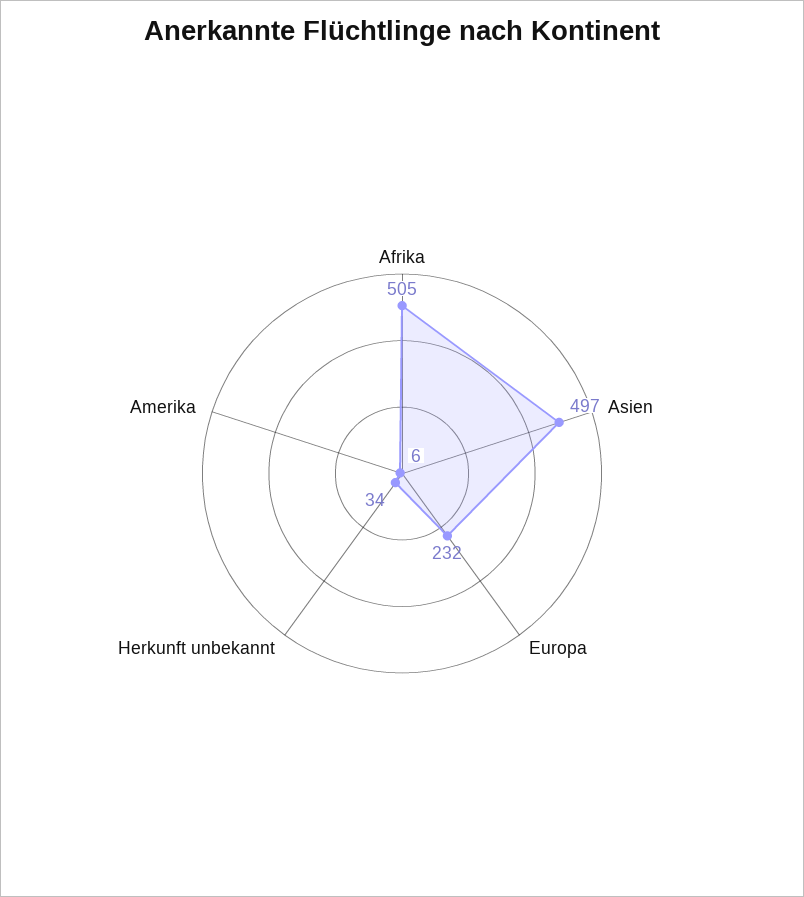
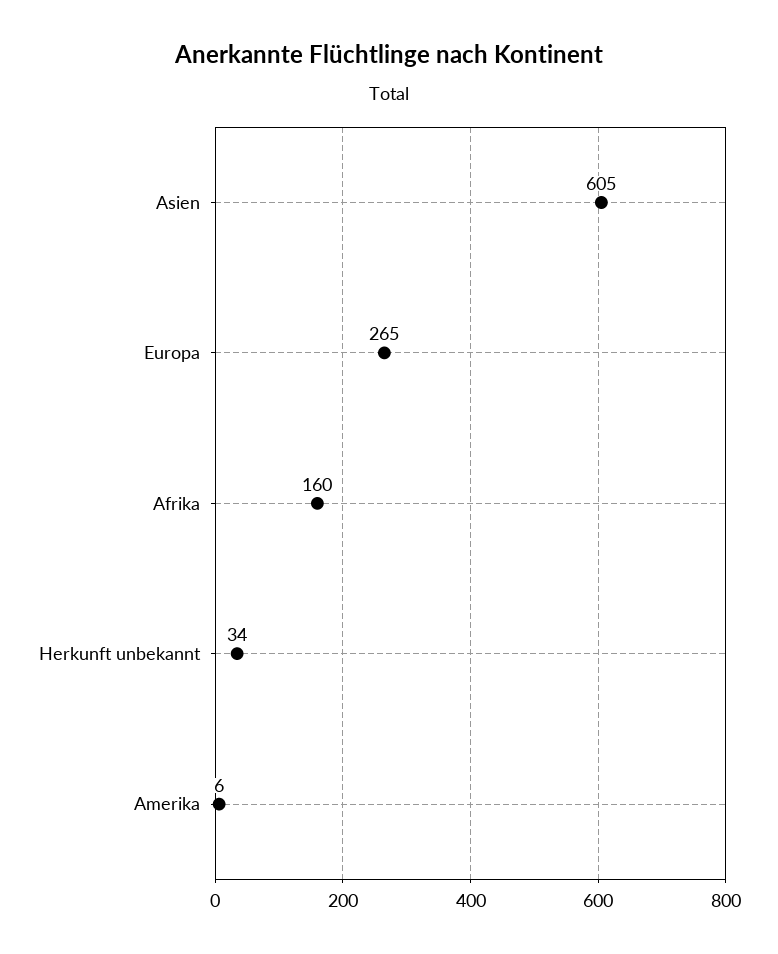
Afrika: 505 -> 160
Asien: 497 -> 605
Europa: 232 -> 265

